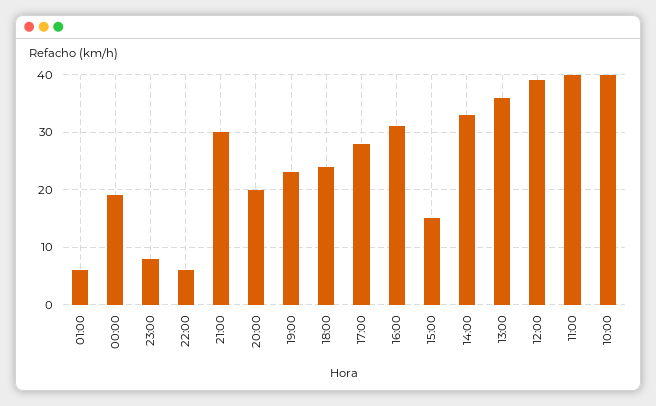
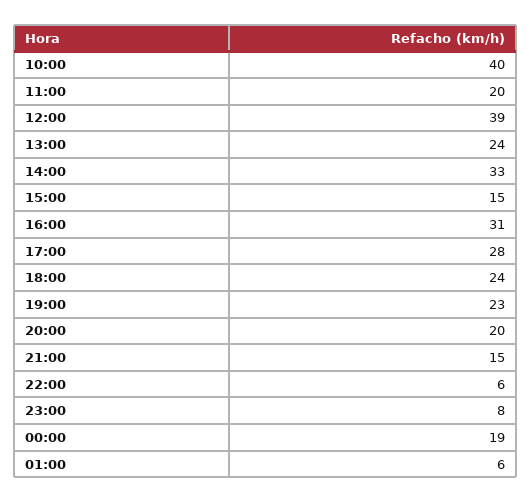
21:00: 30 -> 15
13:00: 35 -> 24
11:00: 40 -> 20

